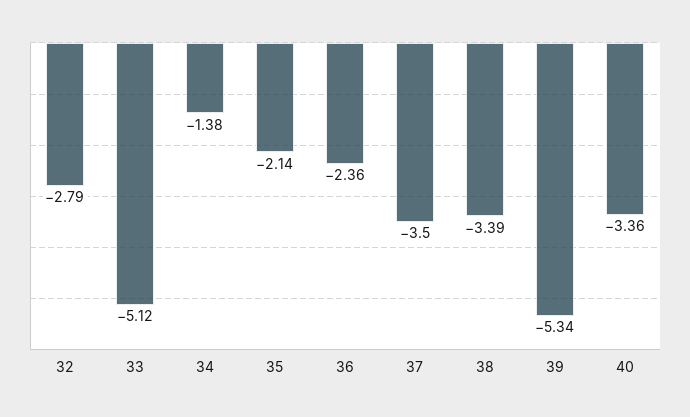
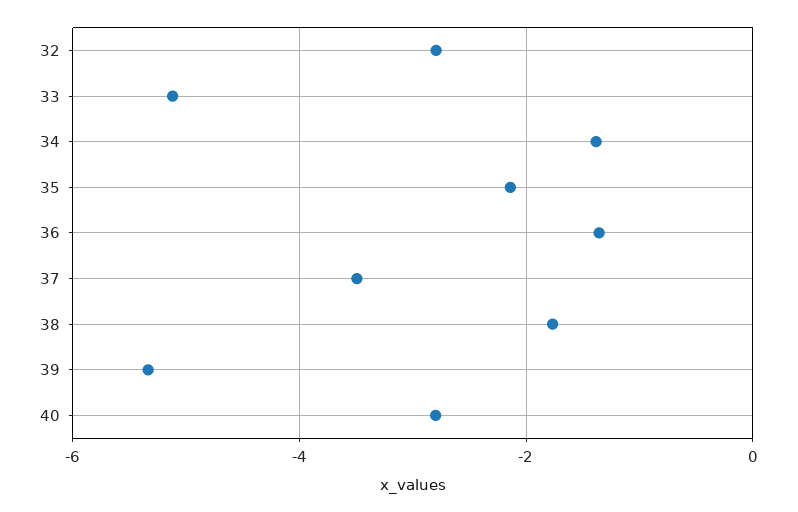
36: -2.36 -> -1.4
38: -3.39 -> -1.8
40: -3.36 -> -2.8

